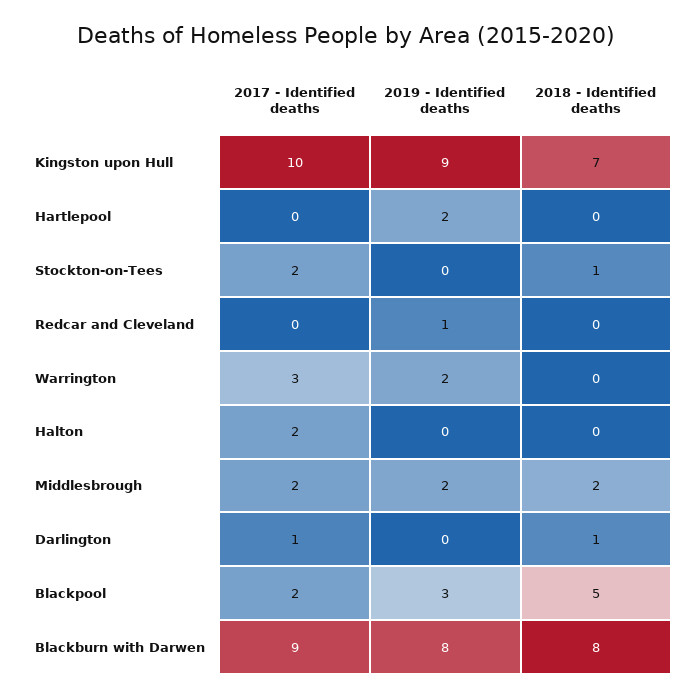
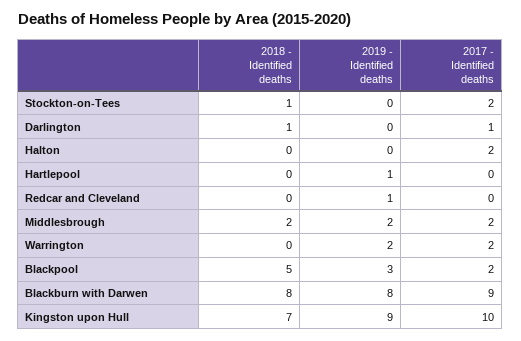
2019 - Identified deaths, Hartlepool: 2 -> 1
2017 - Identified deaths, Warrington: 3 -> 2

